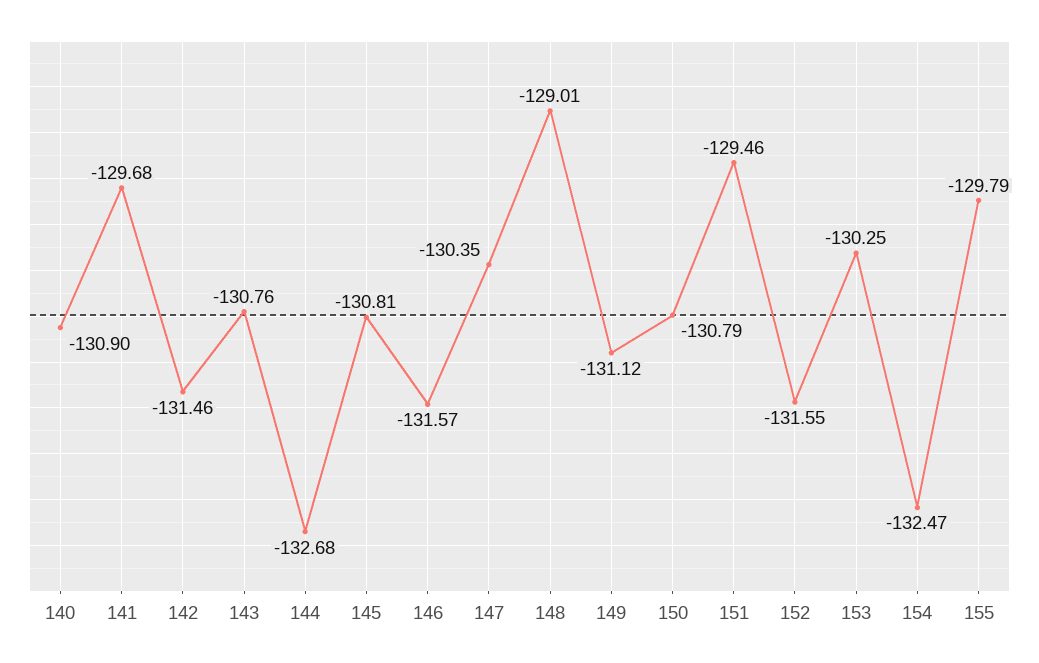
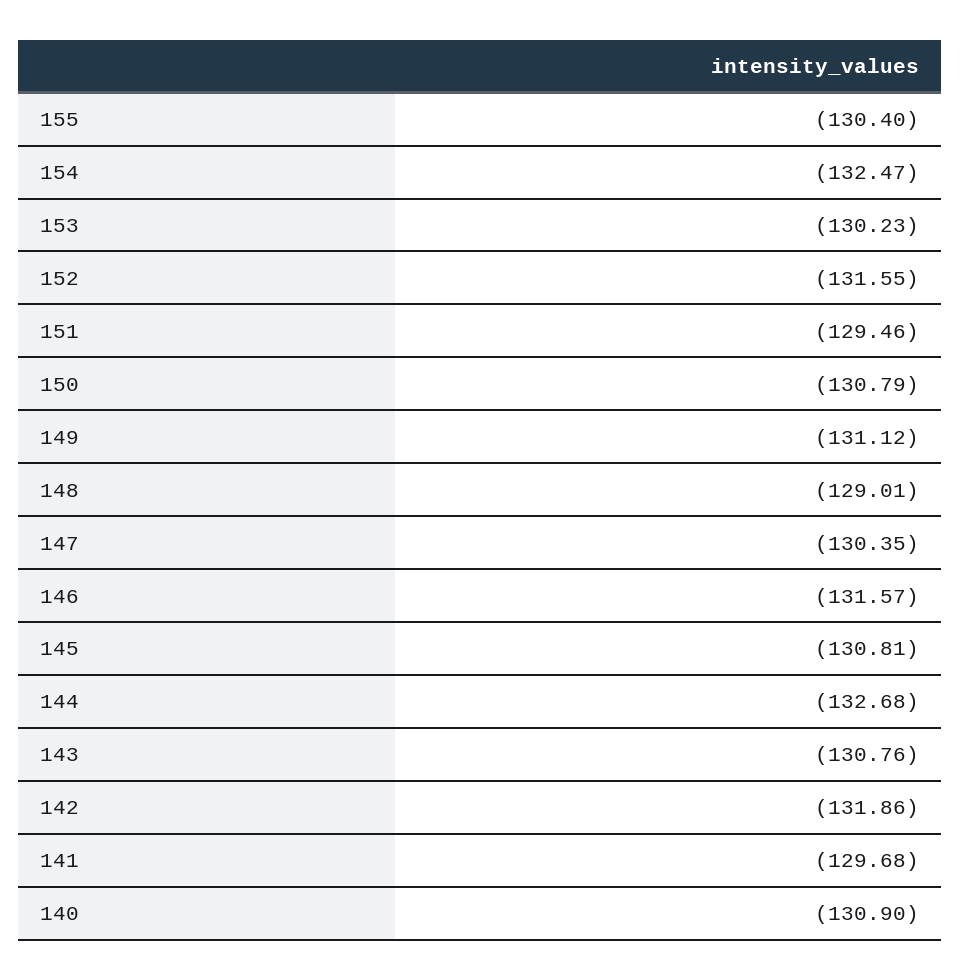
142: -131.46 -> -131.86
153: -130.25 -> -130.23
155: -129.79 -> -130.4

